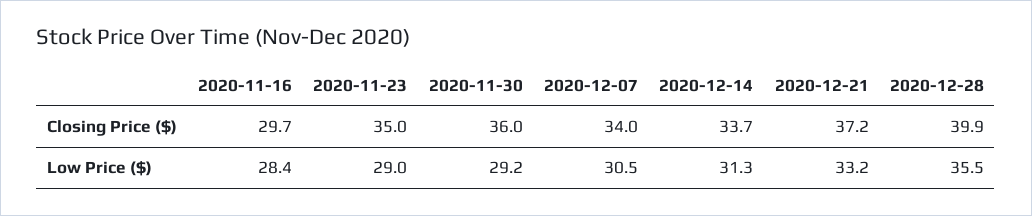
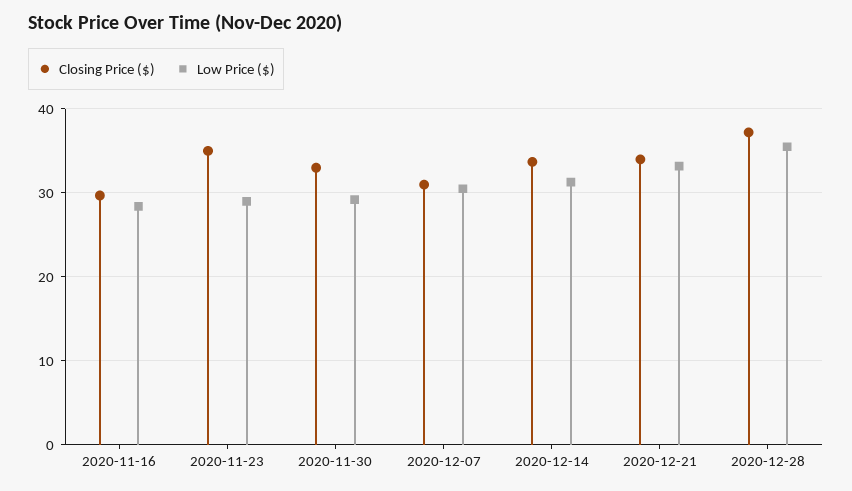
Closing Price ($), 2020-11-30: 36 -> 33
Closing Price ($), 2020-12-07: 34 -> 31
Closing Price ($), 2020-12-21: 37.2 -> 34
Closing Price ($), 2020-12-28: 39.9 -> 37

